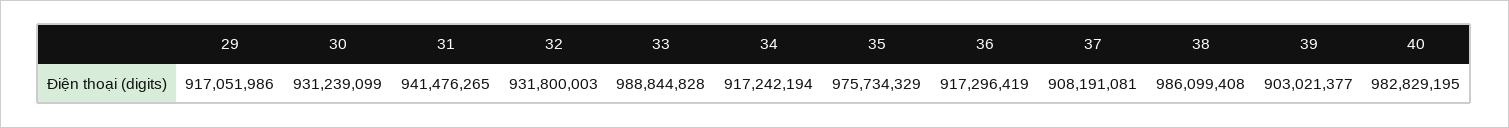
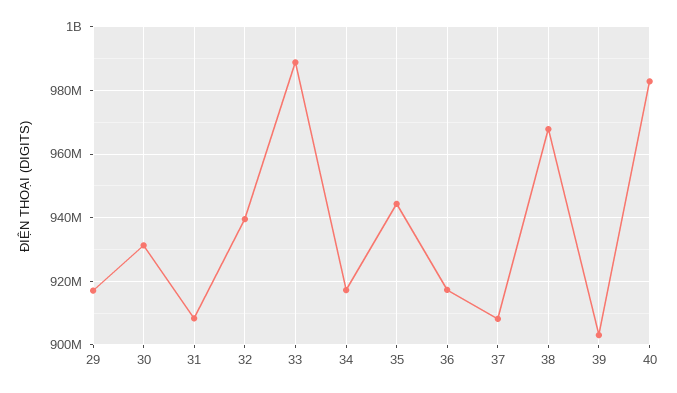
31: 941476265 -> 908000000
32: 931800003 -> 940000000
35: 975734329 -> 944000000
38: 986099408 -> 968000000

